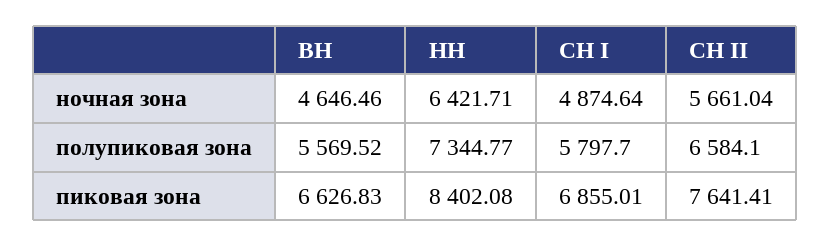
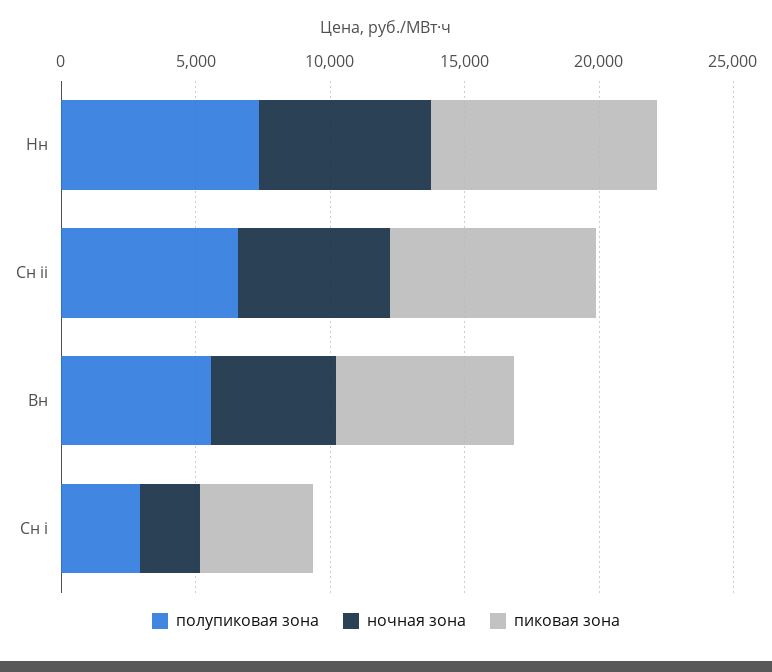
ночная зона, СН I: 4874.64 -> 2000
полупиковая зона, СН I: 5797.7 -> 3000
пиковая зона, СН I: 6855.01 -> 4000

